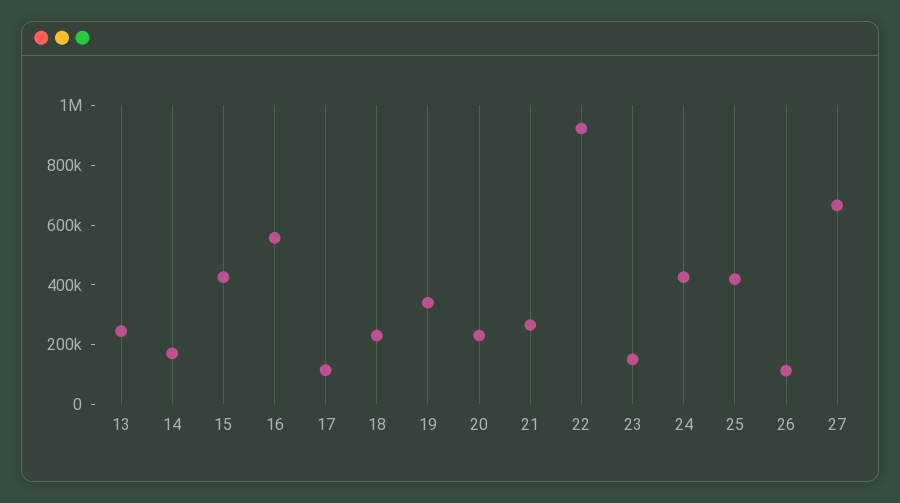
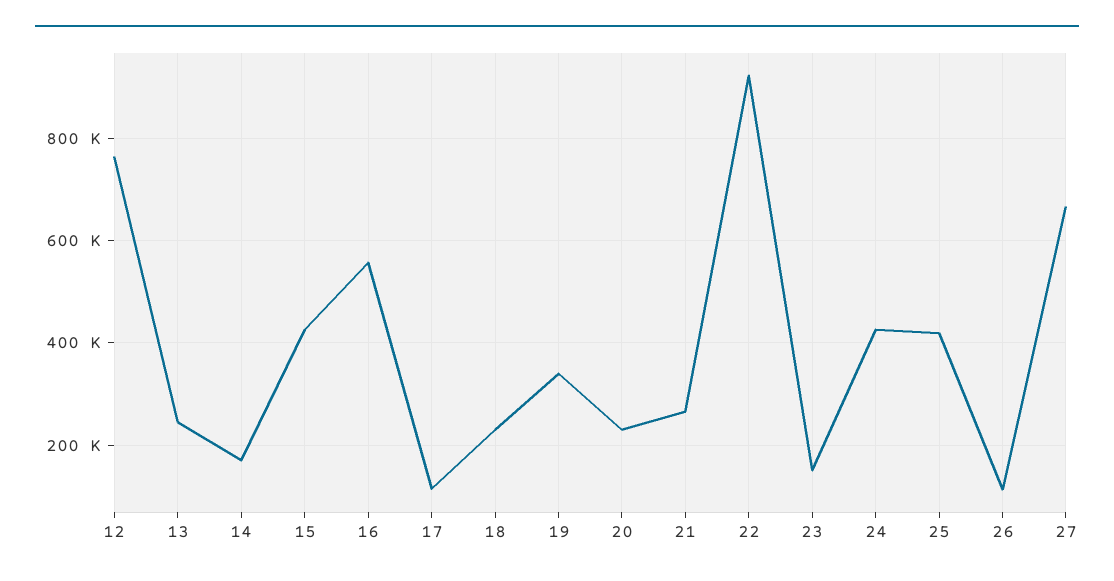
12: none -> 760000

